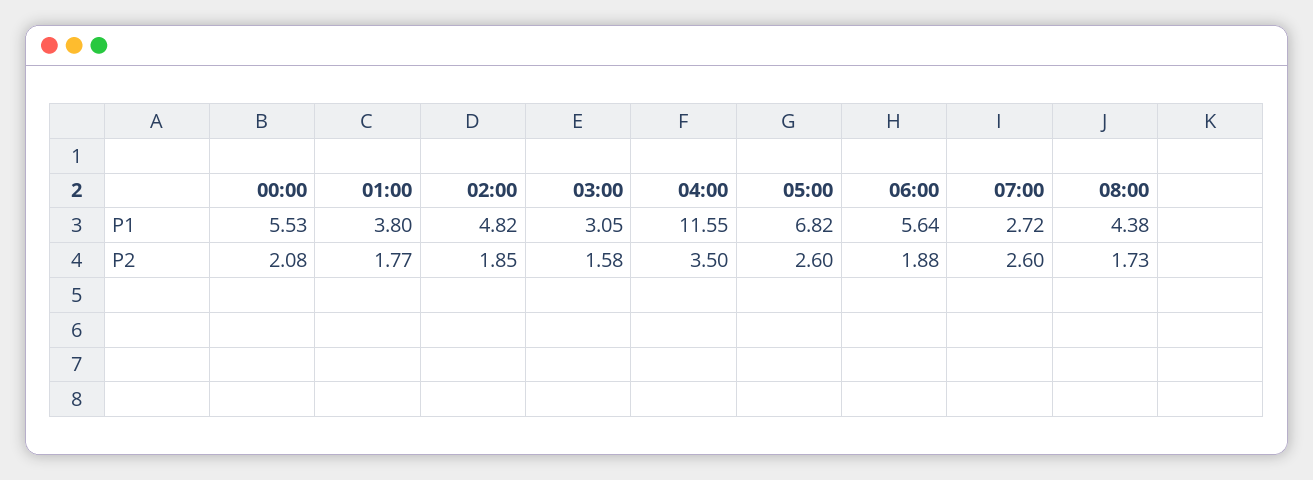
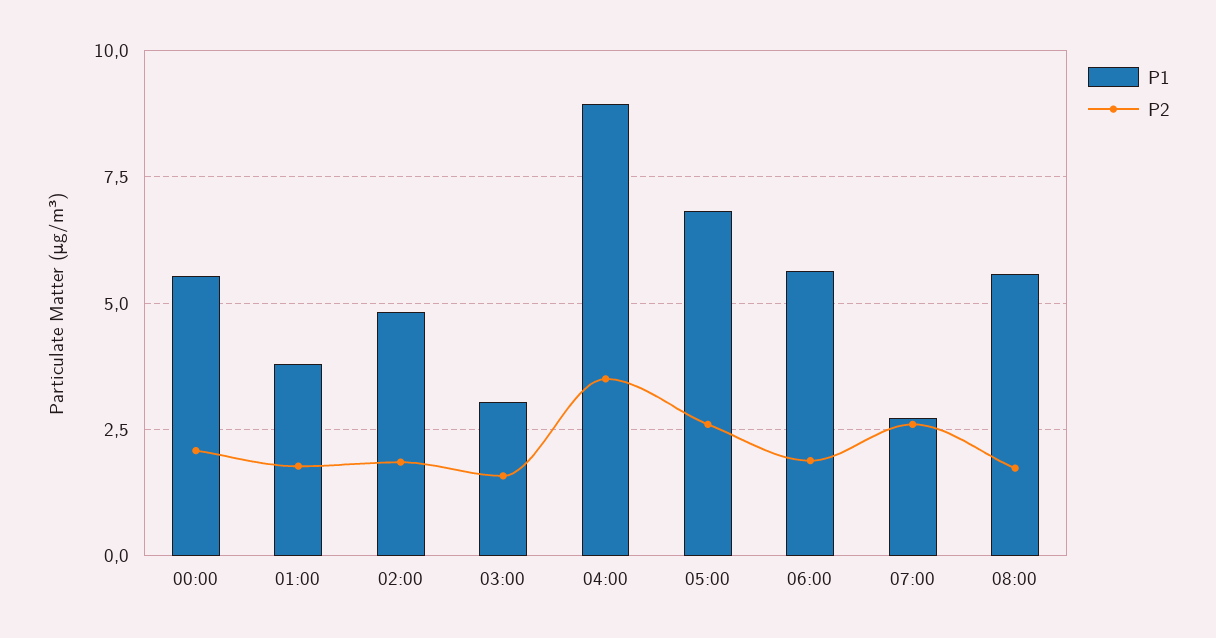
P1, 04:00: 11.55 -> 9
P1, 08:00: 4.38 -> 5.5

